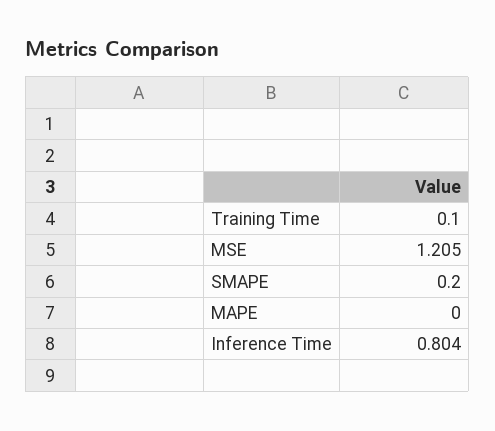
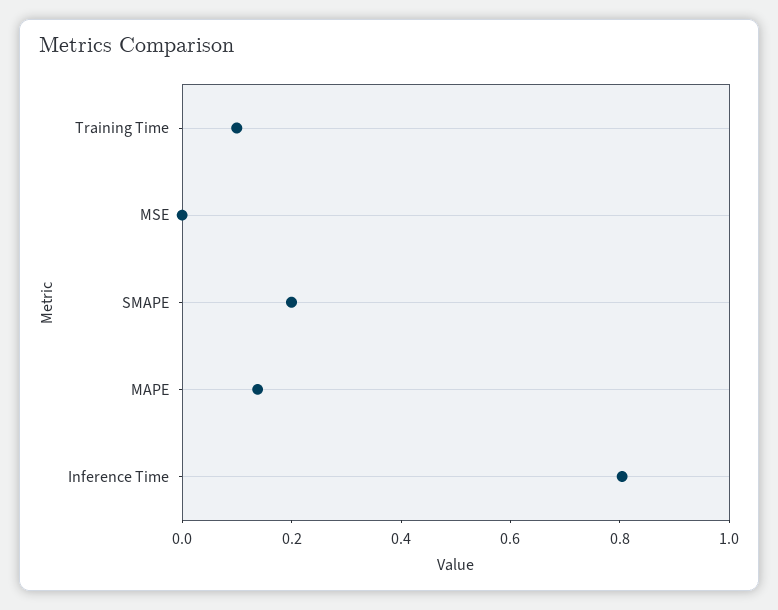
MSE: 1.205 -> 0
MAPE: 0 -> 0.15

